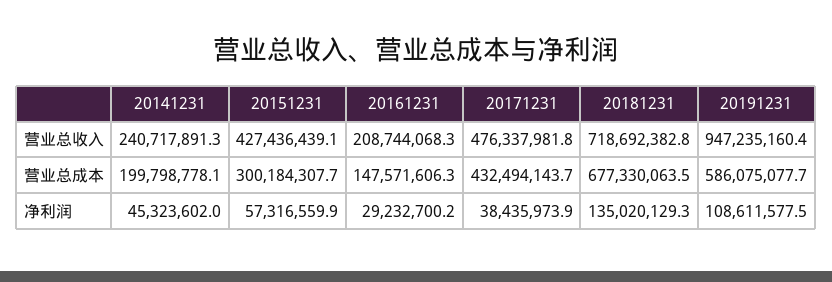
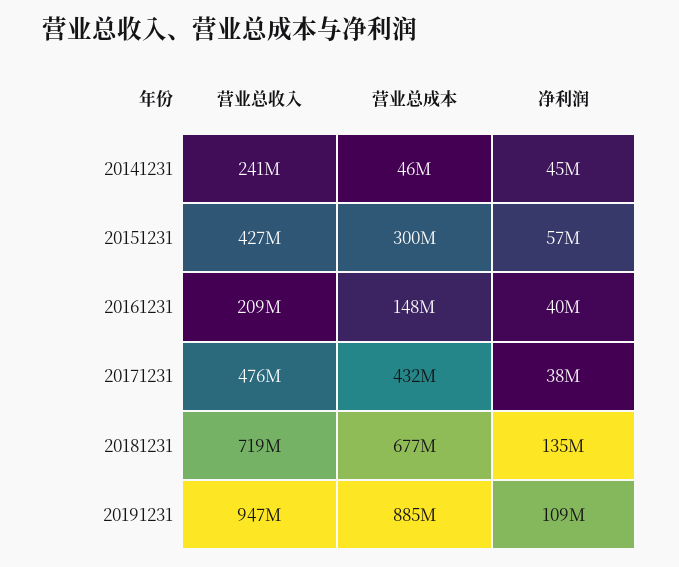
20141231, 营业总成本: 199798778.1 -> 46000000
20191231, 营业总成本: 586075077.7 -> 885000000
20161231, 净利润: 29232700.2 -> 40000000

